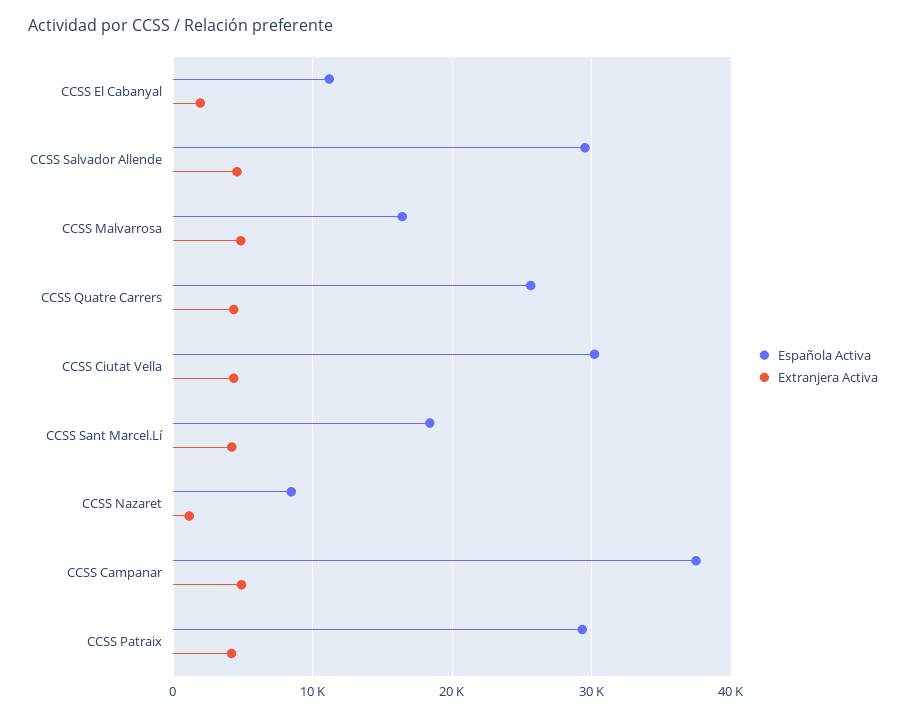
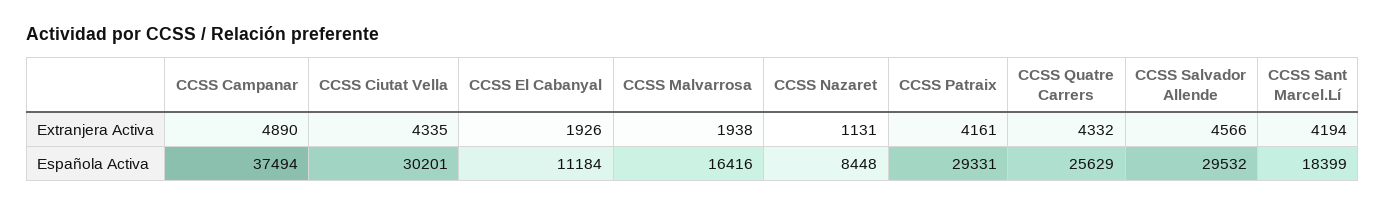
Extranjera Activa, CCSS Malvarrosa: 5000 -> 1938

